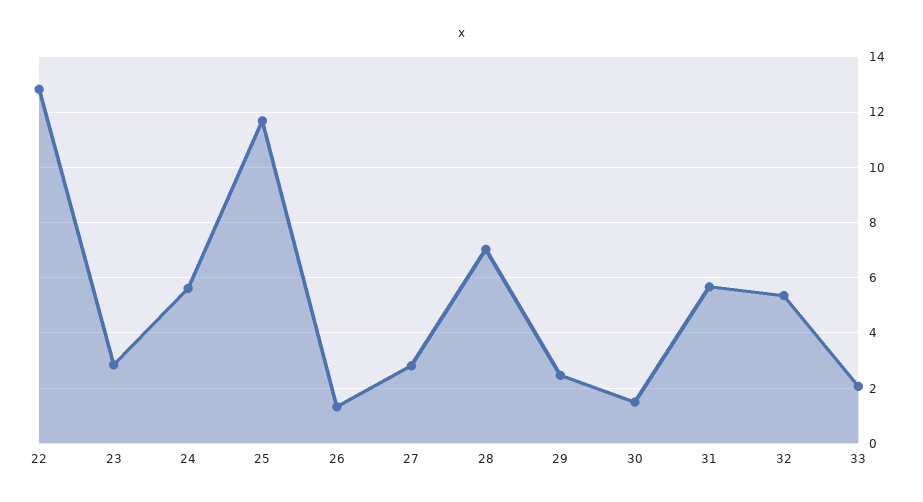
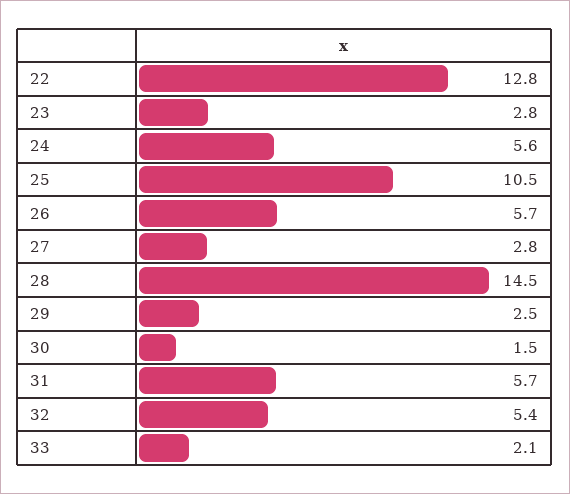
25: 11.75 -> 10.5
26: 1.25 -> 5.7
28: 7 -> 14.5

